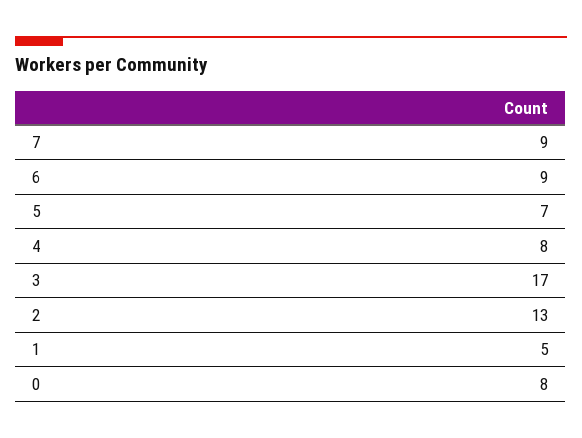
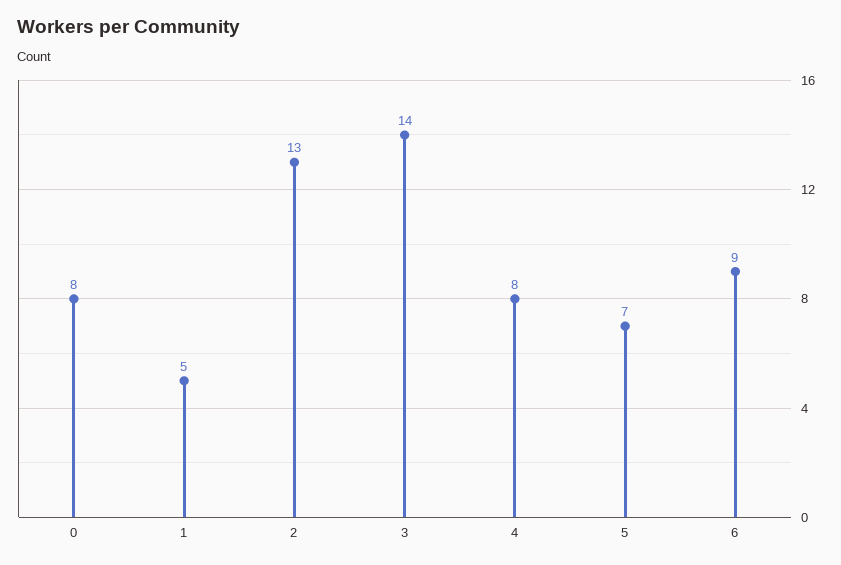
7: 9 -> none
3: 17 -> 14

